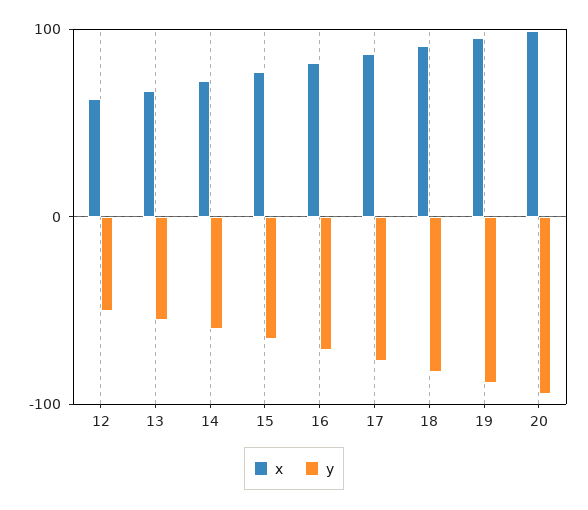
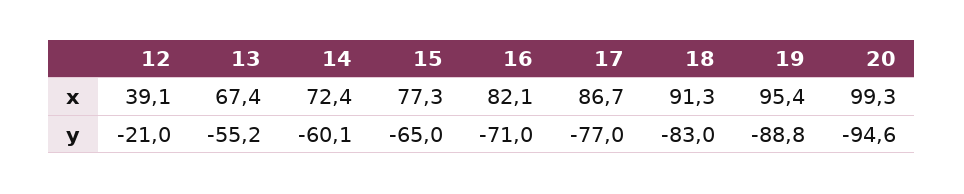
x, 12: 60 -> 39.1
y, 12: -50 -> -21

